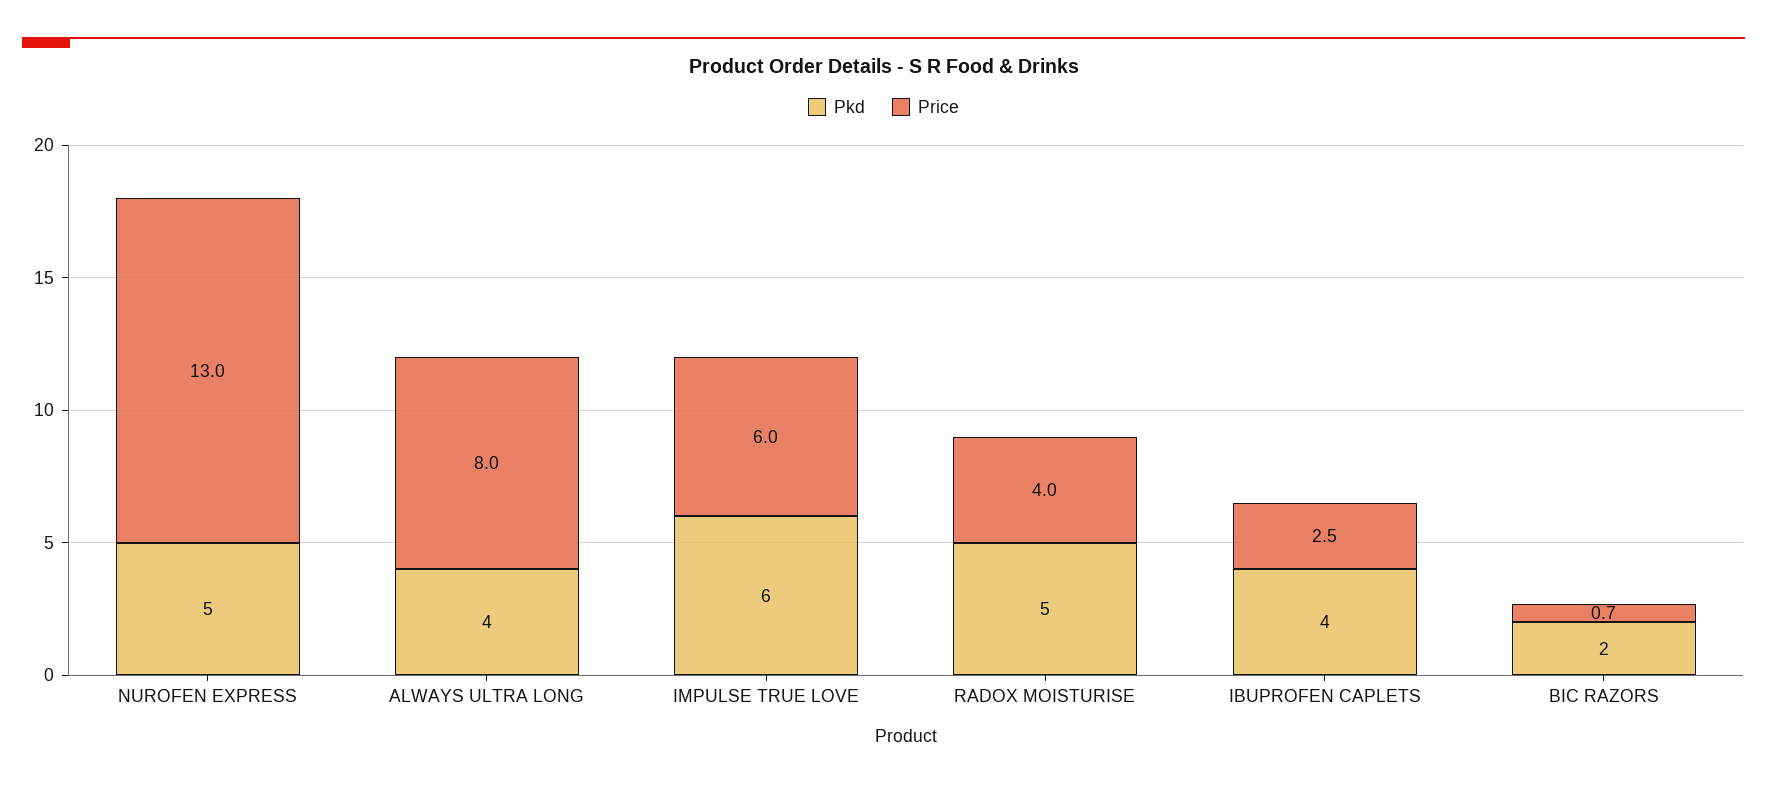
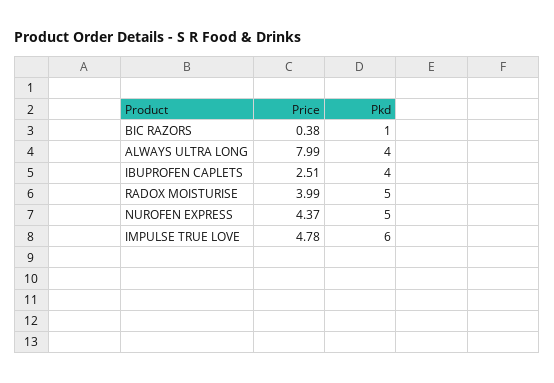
Price, NUROFEN EXPRESS: 13 -> 4.37
Price, IMPULSE TRUE LOVE: 6 -> 4.78
Pkd, BIC RAZORS: 2 -> 1
Price, BIC RAZORS: 0.7 -> 0.38

